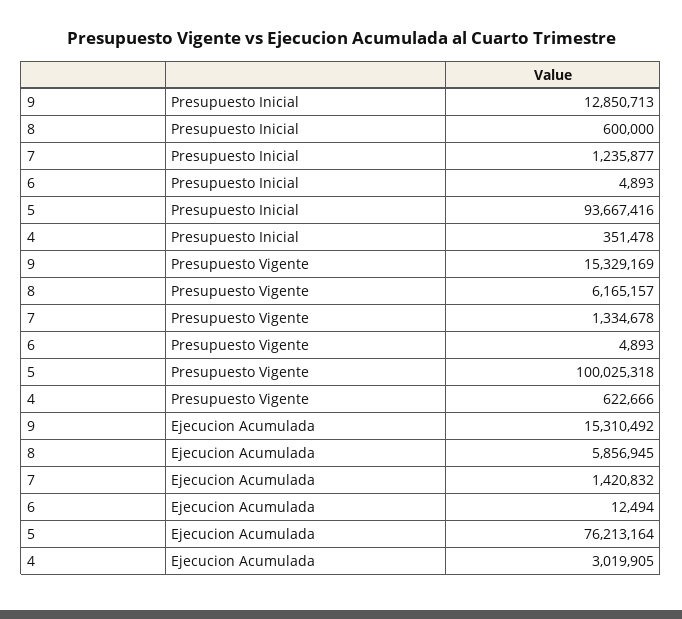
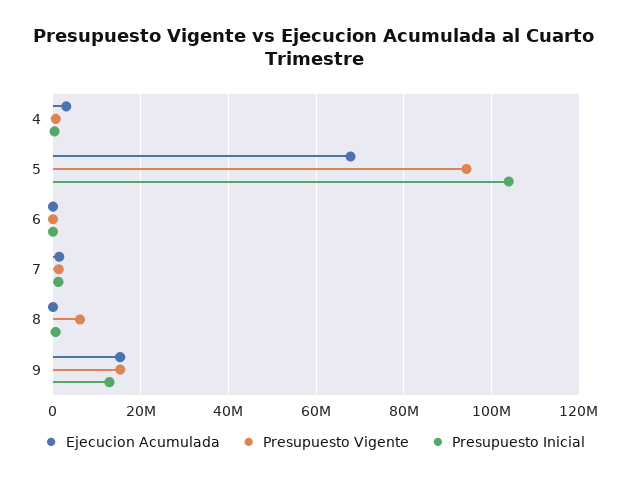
Presupuesto Inicial, 5: 93667416 -> 104000000
Presupuesto Vigente, 5: 100025318 -> 94000000
Ejecucion Acumulada, 8: 5856945 -> 0
Ejecucion Acumulada, 5: 76213164 -> 68000000

